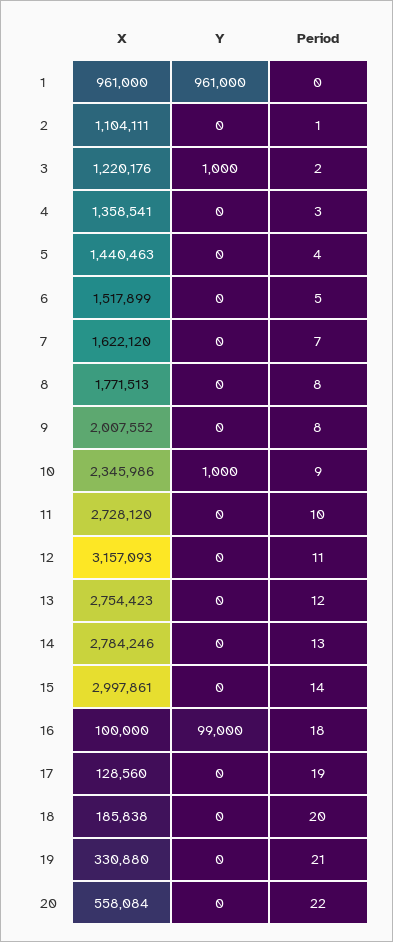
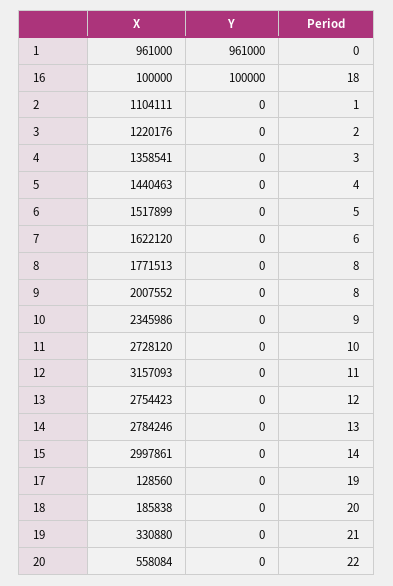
Y, 3: 1000 -> 0
Period, 7: 7 -> 6
Y, 10: 1000 -> 0
Y, 16: 99000 -> 100000

